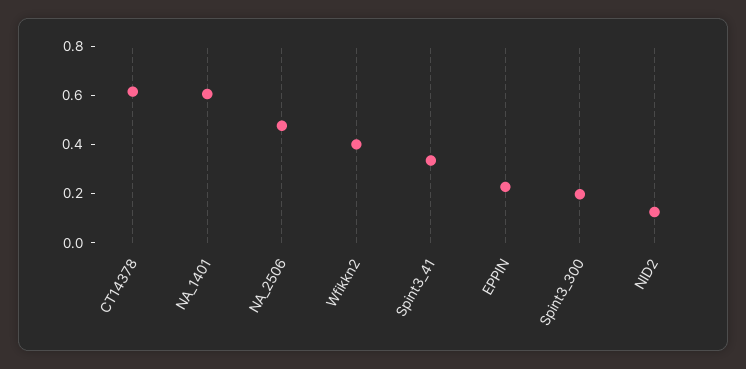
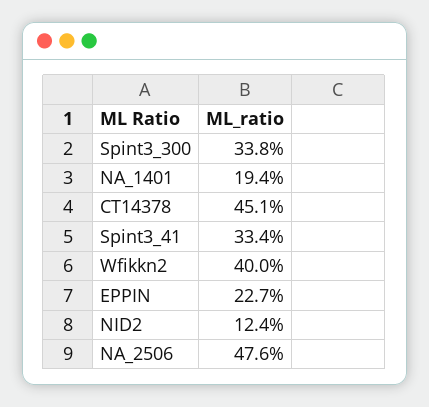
CT14378: 0.6 -> 0.451
NA_1401: 0.6 -> 0.194
Spint3_300: 0.2 -> 0.338

